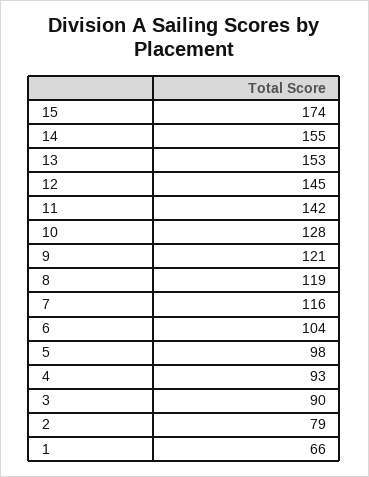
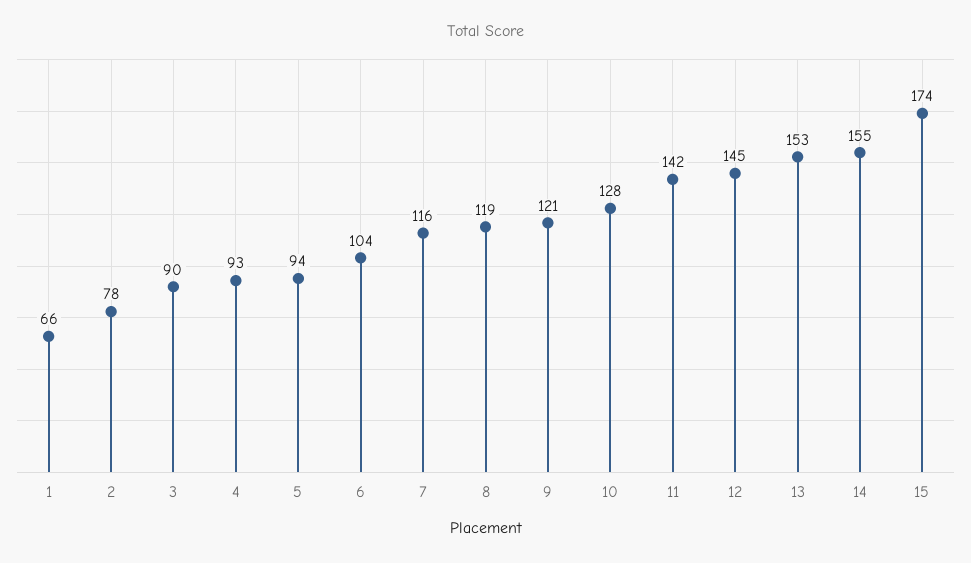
5: 98 -> 94
2: 79 -> 78

